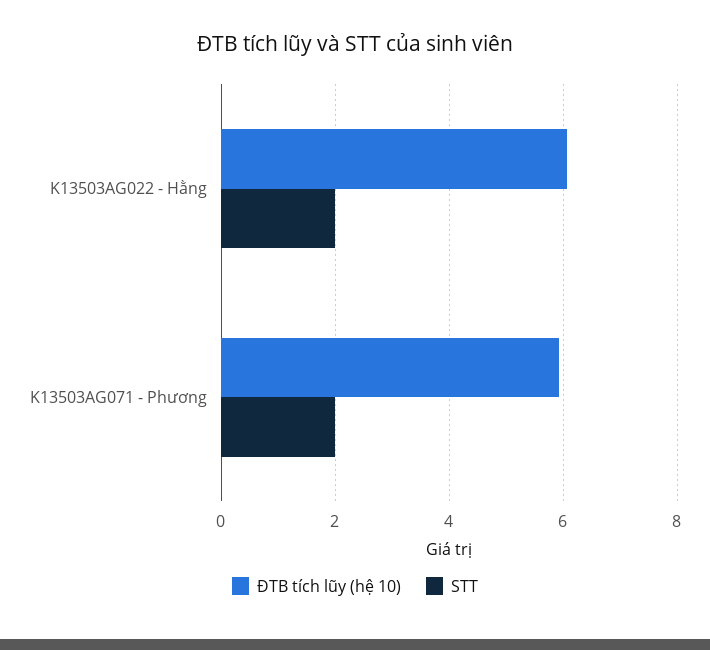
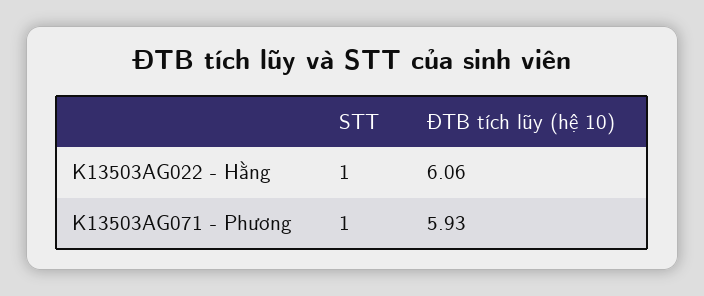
STT, K13503AG022 - Hằng: 2 -> 1
STT, K13503AG071 - Phương: 2 -> 1

